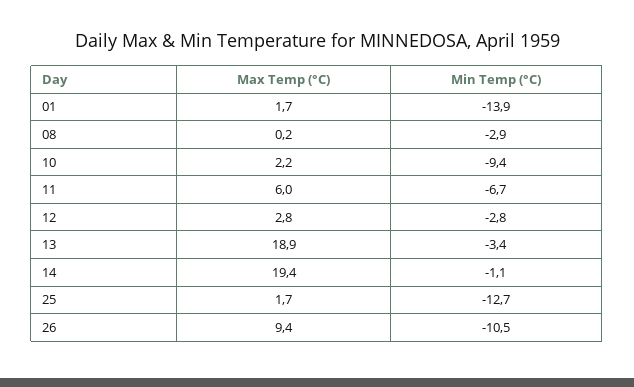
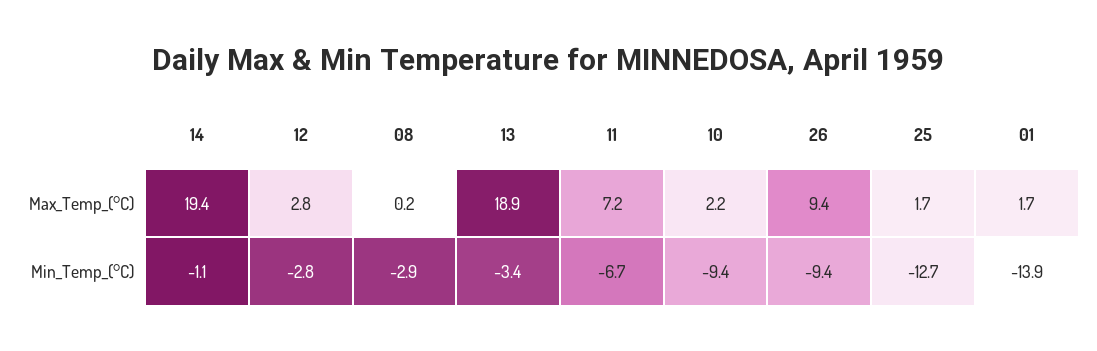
Max Temp (°C), 11: 6 -> 7.2
Min Temp (°C), 26: -10.5 -> -9.4

